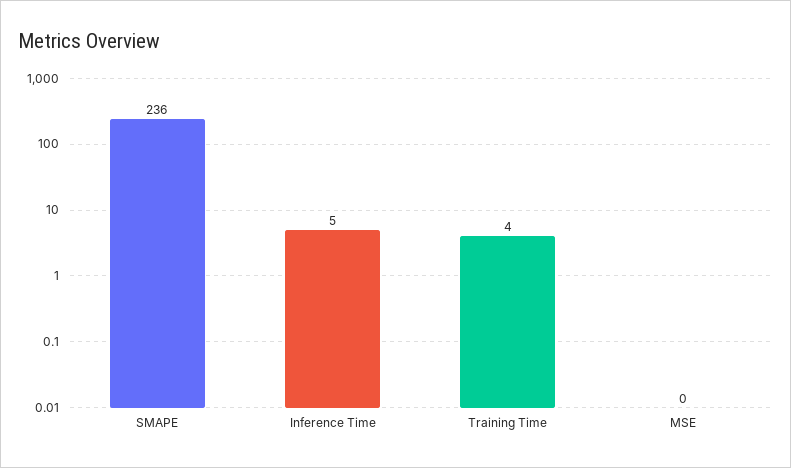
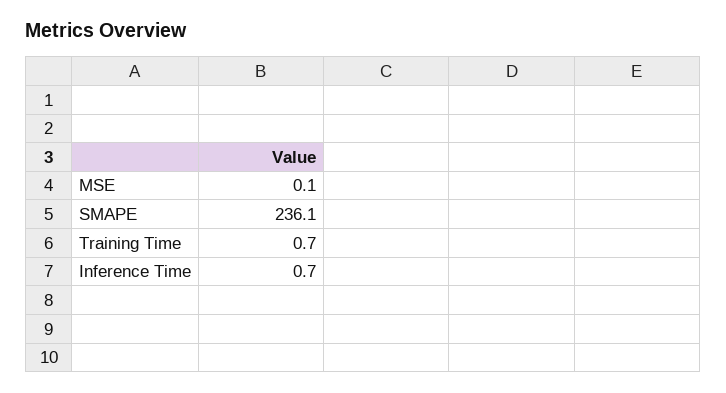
Inference Time: 5 -> 0.7
Training Time: 4 -> 0.7

